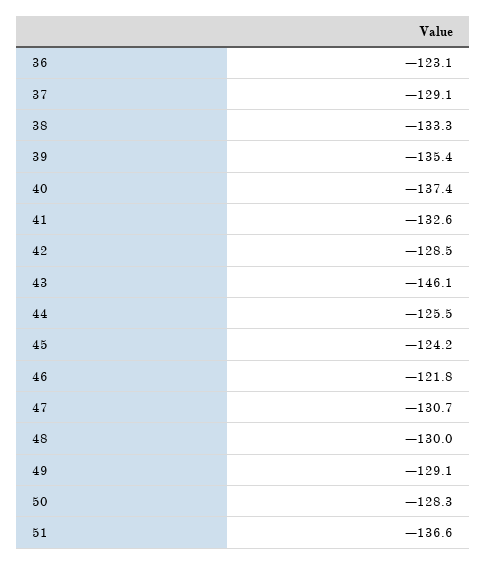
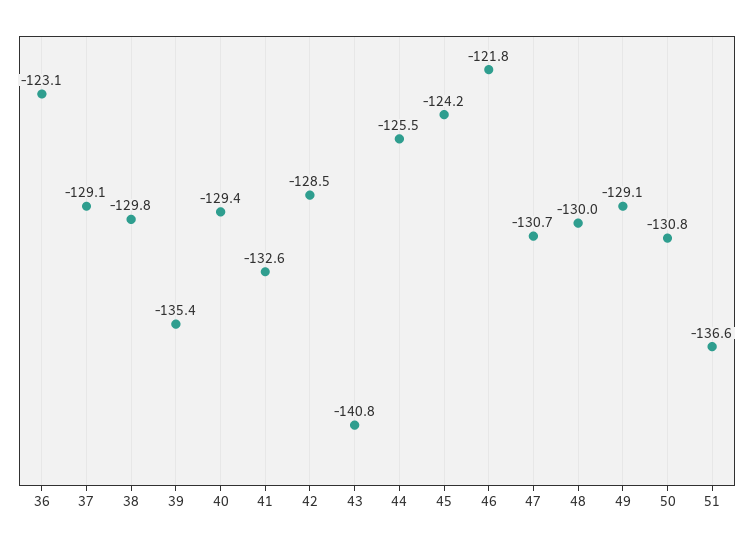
38: -133.3 -> -129.8
40: -137.4 -> -129.4
43: -146.1 -> -140.8
50: -128.3 -> -130.8

